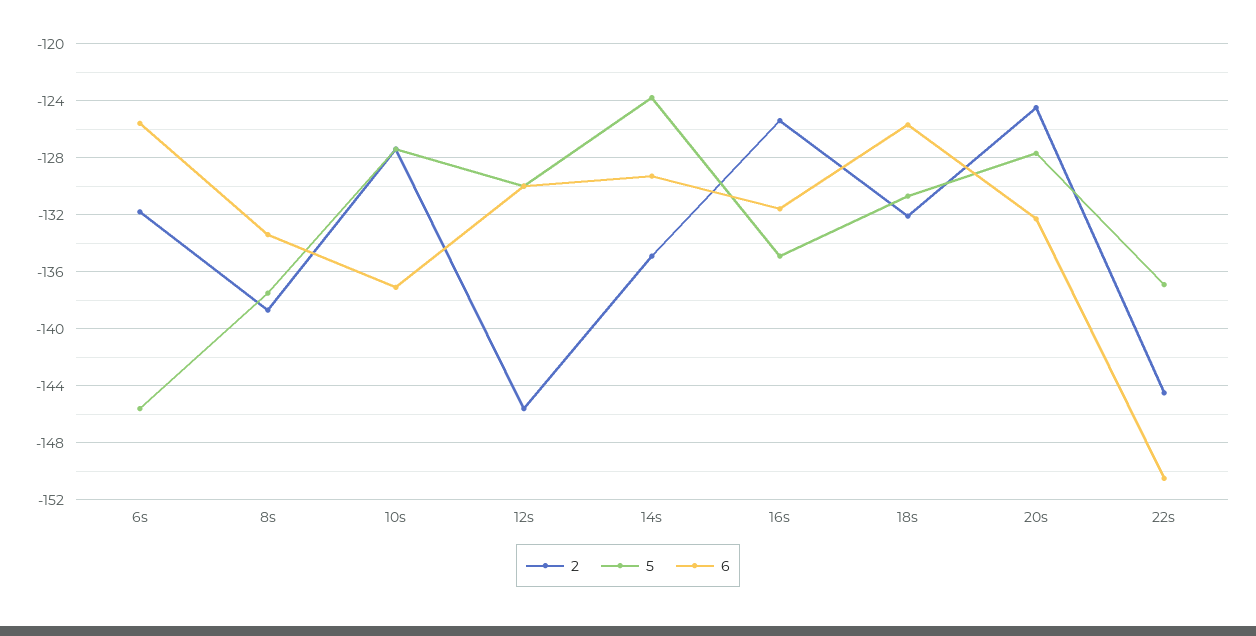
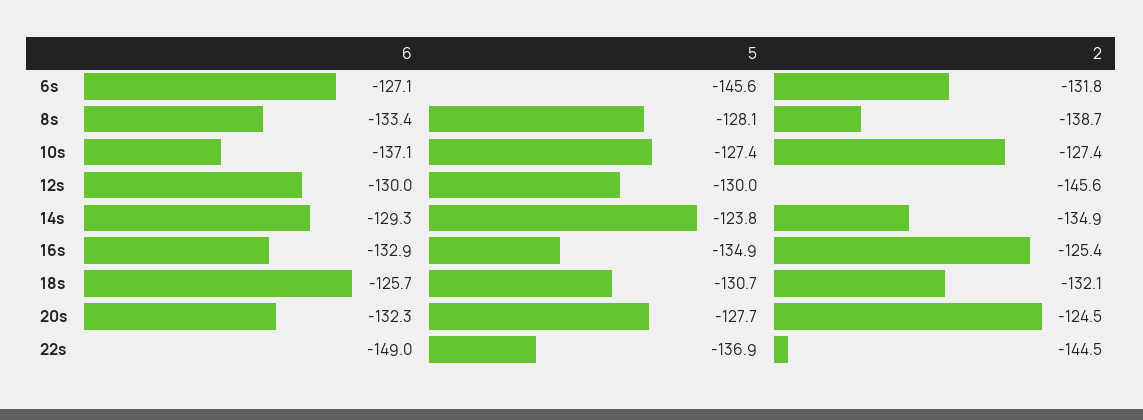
6, 6s: -125.5 -> -127.1
5, 8s: -137.5 -> -128.1
6, 16s: -131.5 -> -132.9
6, 22s: -150.5 -> -149

